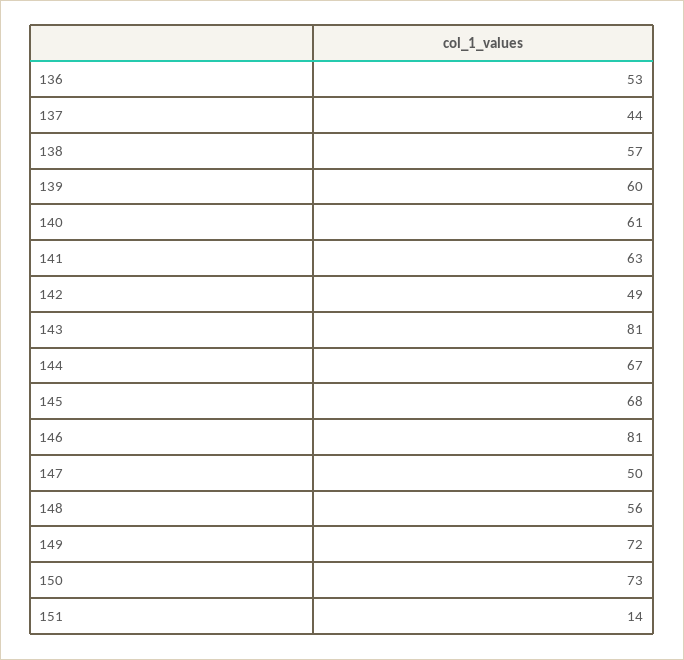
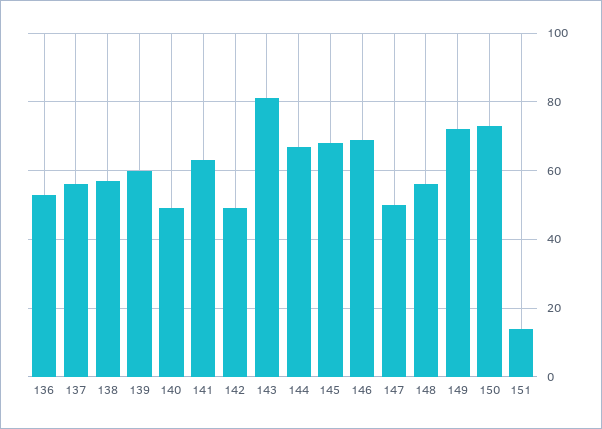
137: 44 -> 55
140: 61 -> 50
146: 81 -> 70

